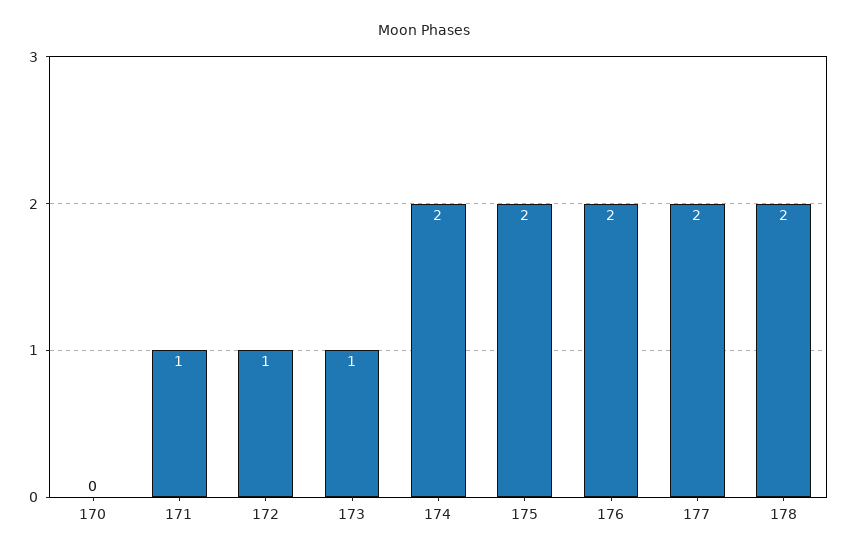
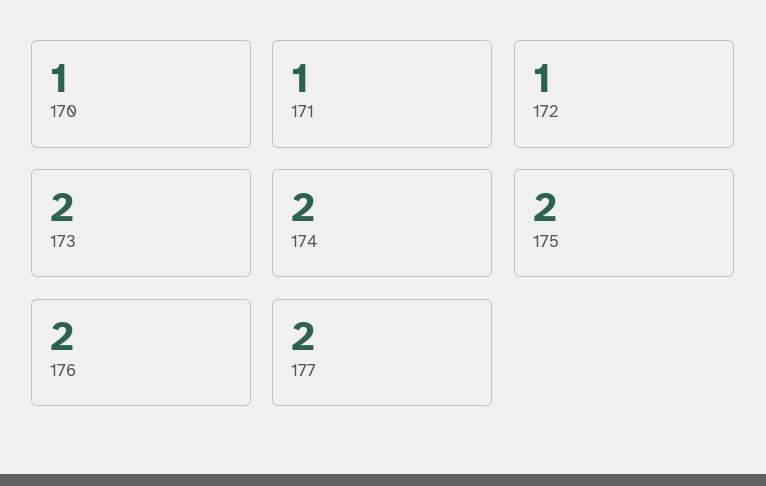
170: 0 -> 1
173: 1 -> 2
178: 2 -> none

